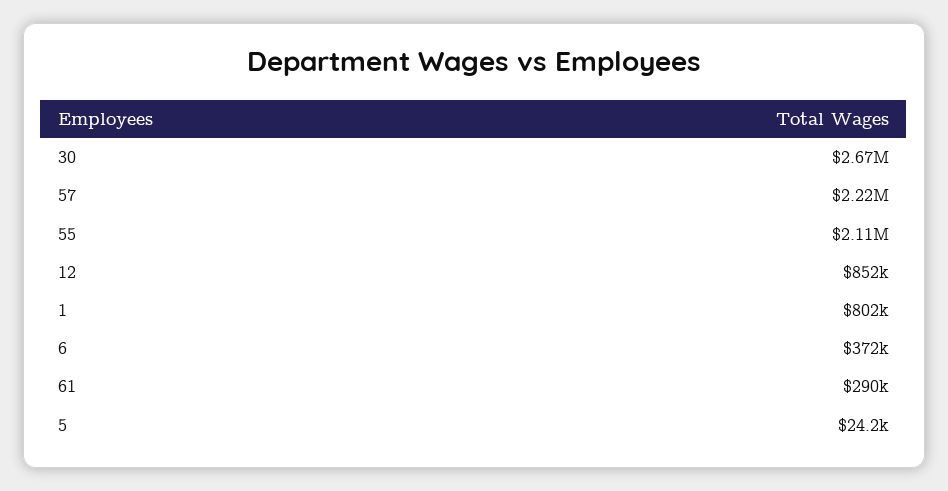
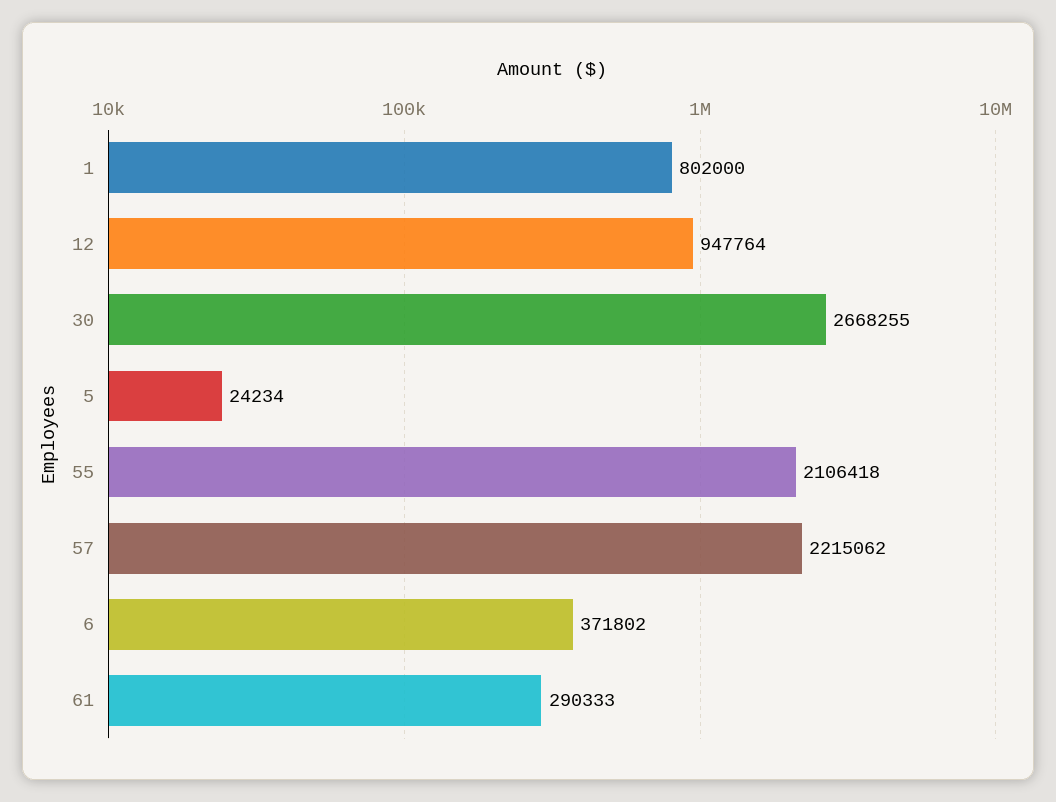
12: 852000 -> 947764

